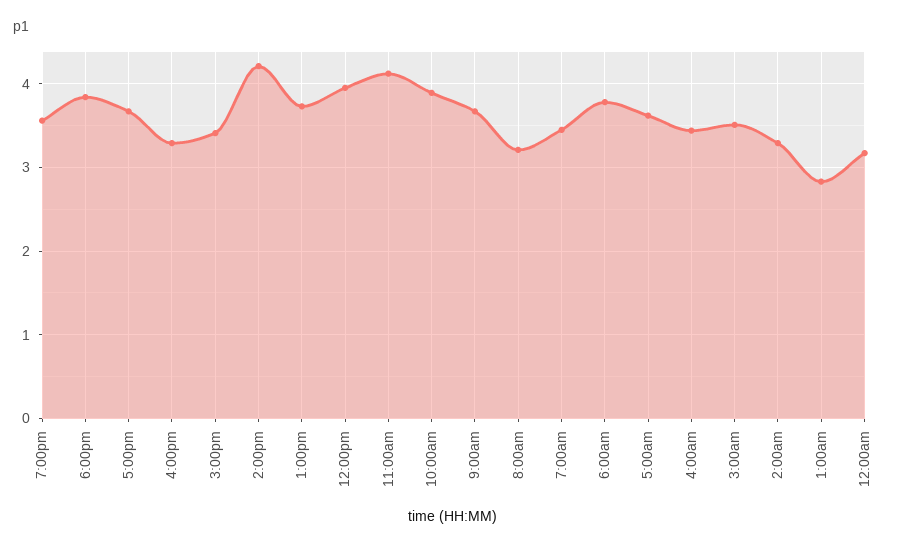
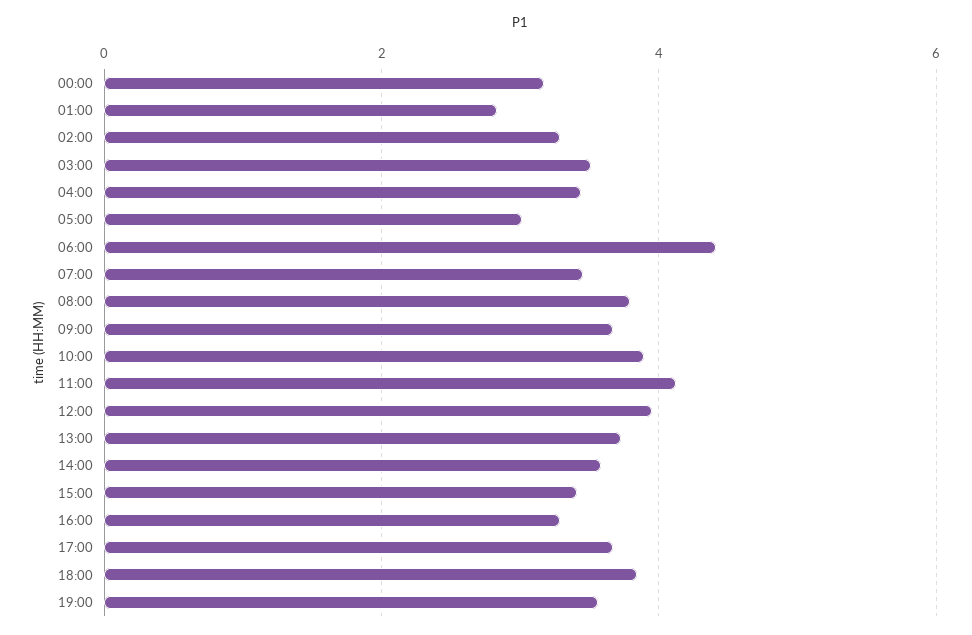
2:00pm: 4.2 -> 3.6
8:00am: 3.2 -> 3.8
6:00am: 3.8 -> 4.4
5:00am: 3.6 -> 3

